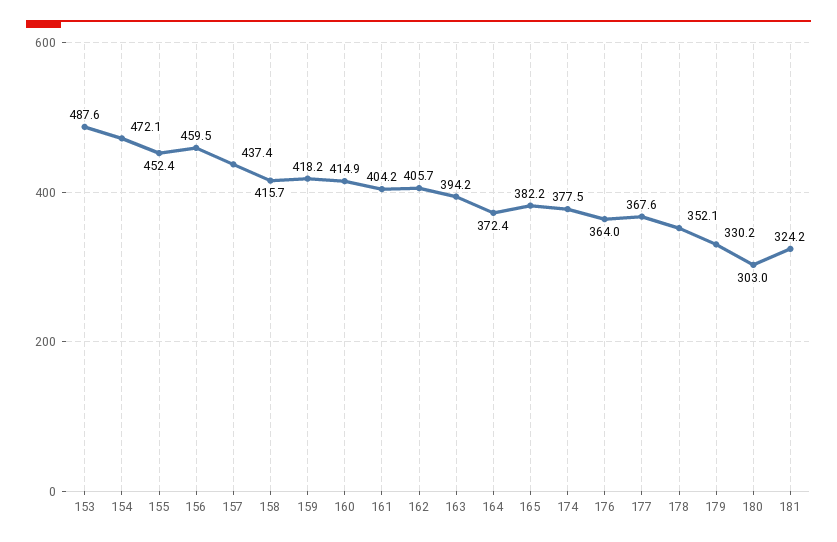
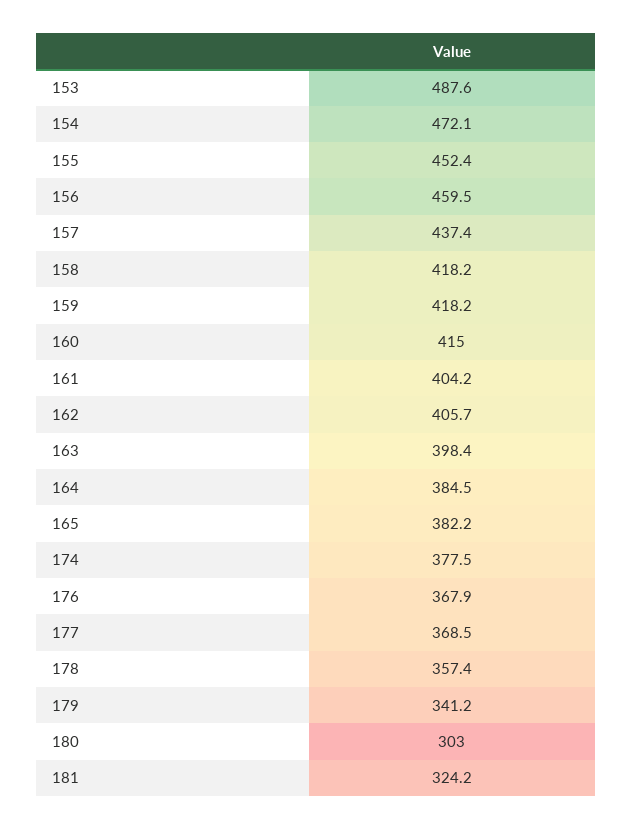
158: 415.7 -> 418.2
160: 414.9 -> 415
163: 394.2 -> 398.4
164: 372.4 -> 384.5
176: 364 -> 367.9
177: 367.6 -> 368.5
178: 352.1 -> 357.4
179: 330.2 -> 341.2

